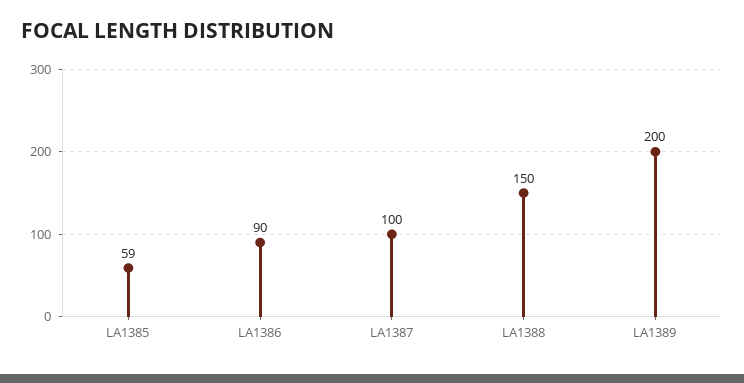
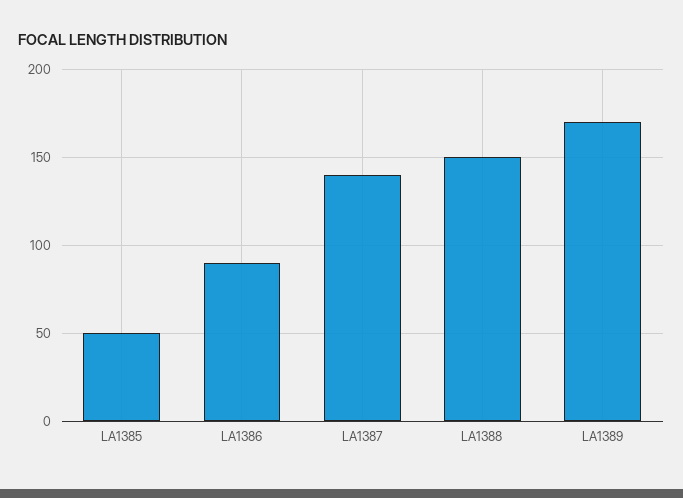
LA1385: 59 -> 50
LA1387: 100 -> 140
LA1389: 200 -> 170

